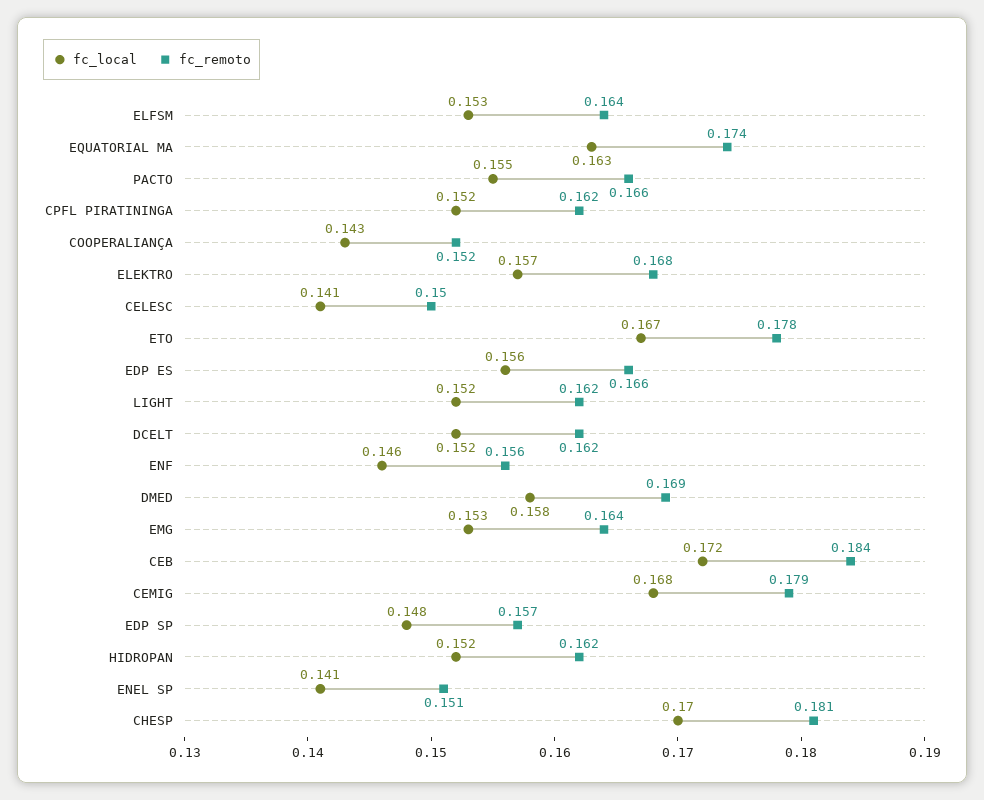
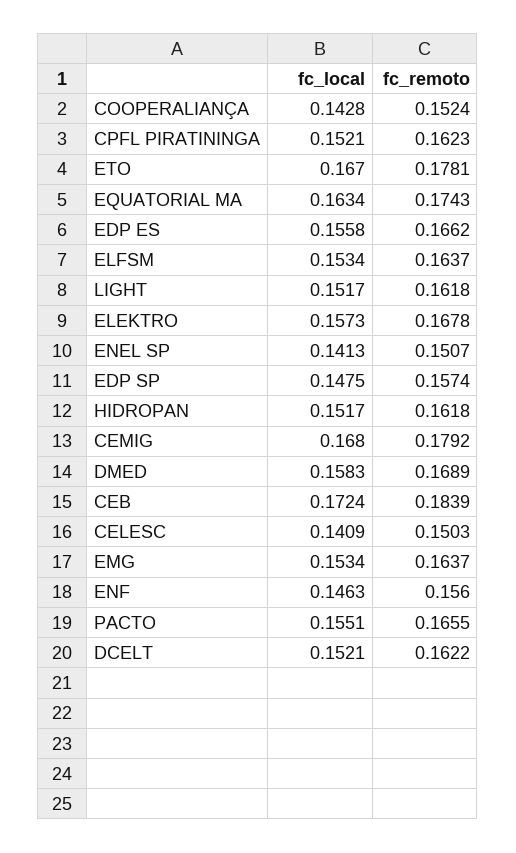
fc_local, CHESP: 0.17 -> none
fc_remoto, CHESP: 0.181 -> none

